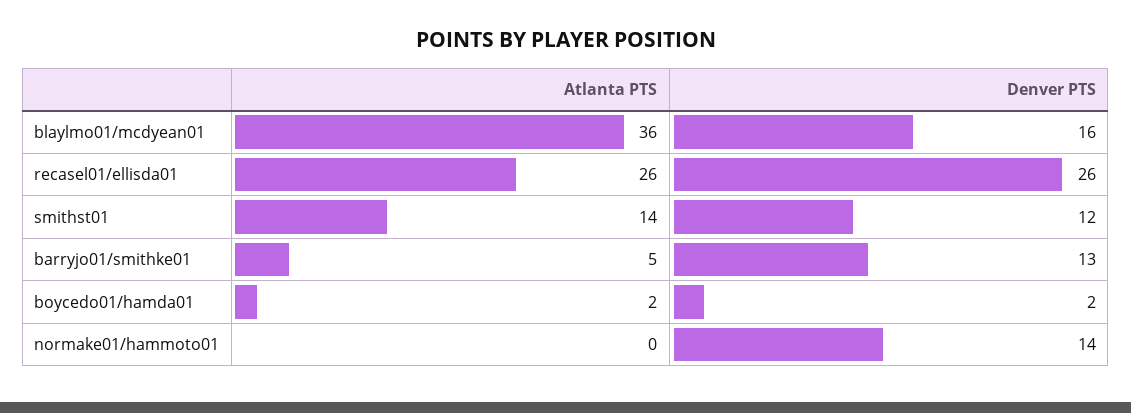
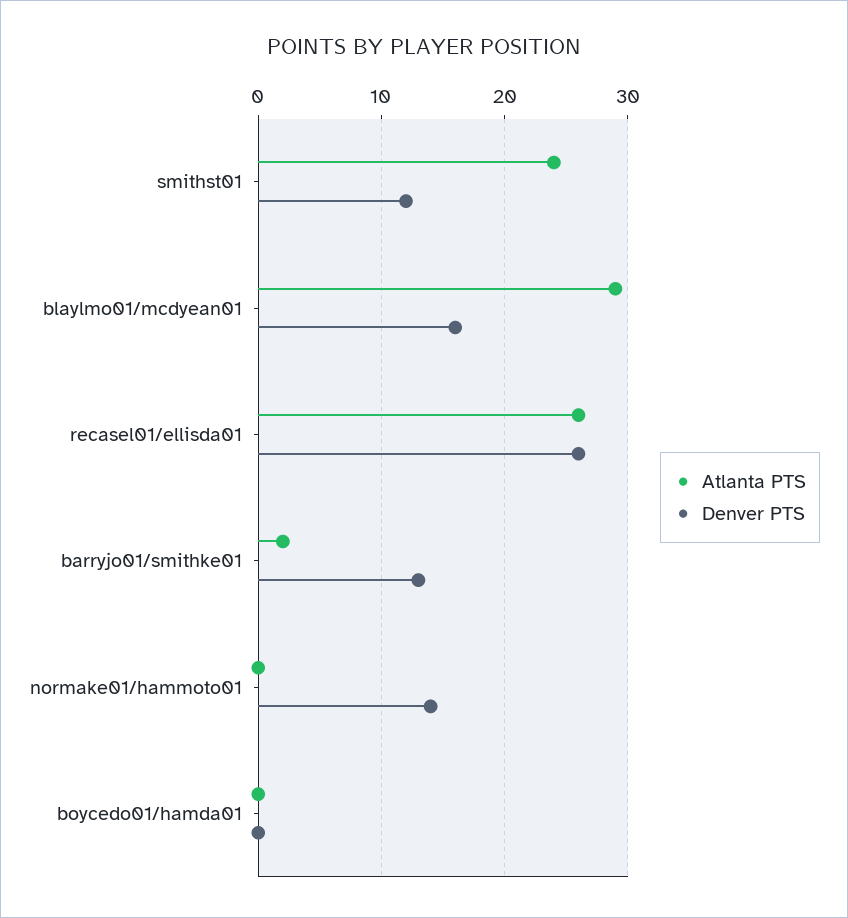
Atlanta PTS, blaylmo01/mcdyean01: 36 -> 29
Atlanta PTS, smithst01: 14 -> 24
Atlanta PTS, barryjo01/smithke01: 5 -> 2
Atlanta PTS, boycedo01/hamda01: 2 -> 0
Denver PTS, boycedo01/hamda01: 2 -> 0

